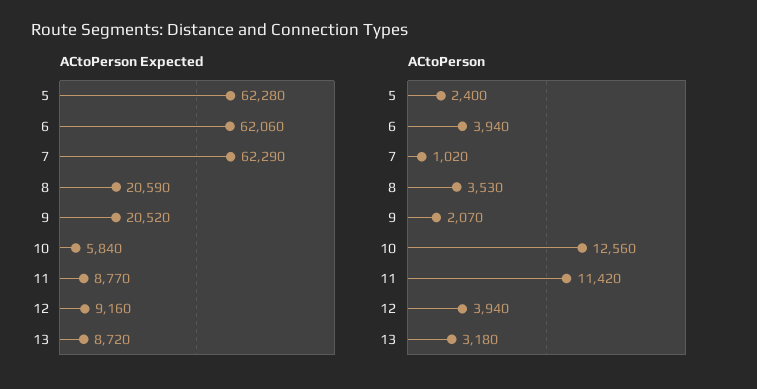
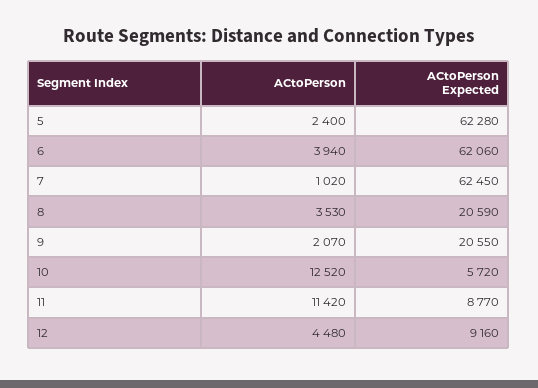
ACtoPerson Expected, 7: 62290 -> 62450
ACtoPerson Expected, 9: 20520 -> 20550
ACtoPerson Expected, 10: 5840 -> 5720
ACtoPerson Expected, 13: 8720 -> none
ACtoPerson, 10: 12560 -> 12520
ACtoPerson, 12: 3940 -> 4480
ACtoPerson, 13: 3180 -> none

